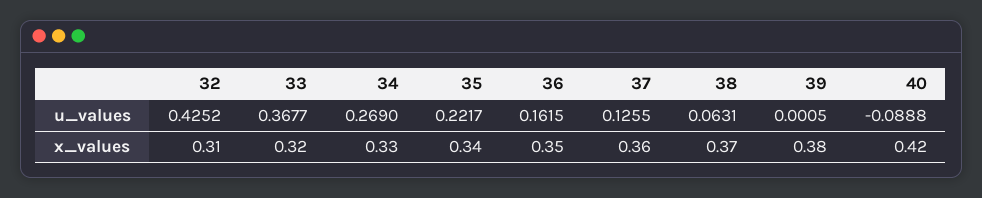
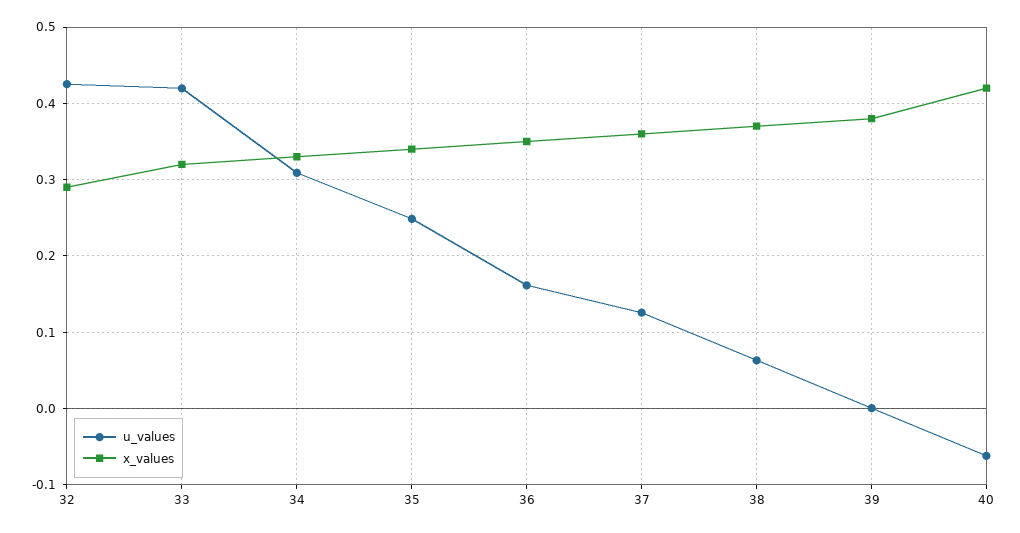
u_values, 33: 0.3677 -> 0.42
u_values, 34: 0.269 -> 0.31
u_values, 35: 0.2217 -> 0.25
u_values, 40: -0.0888 -> -0.06
x_values, 32: 0.31 -> 0.29

